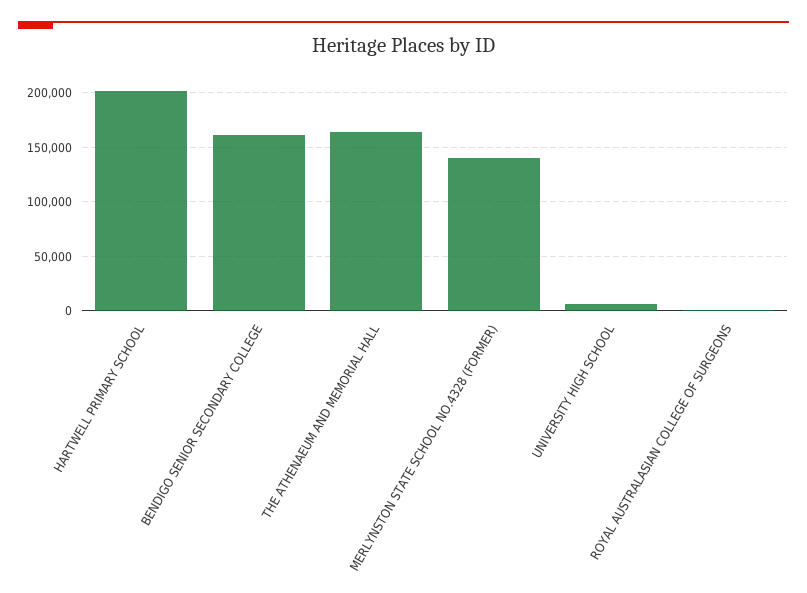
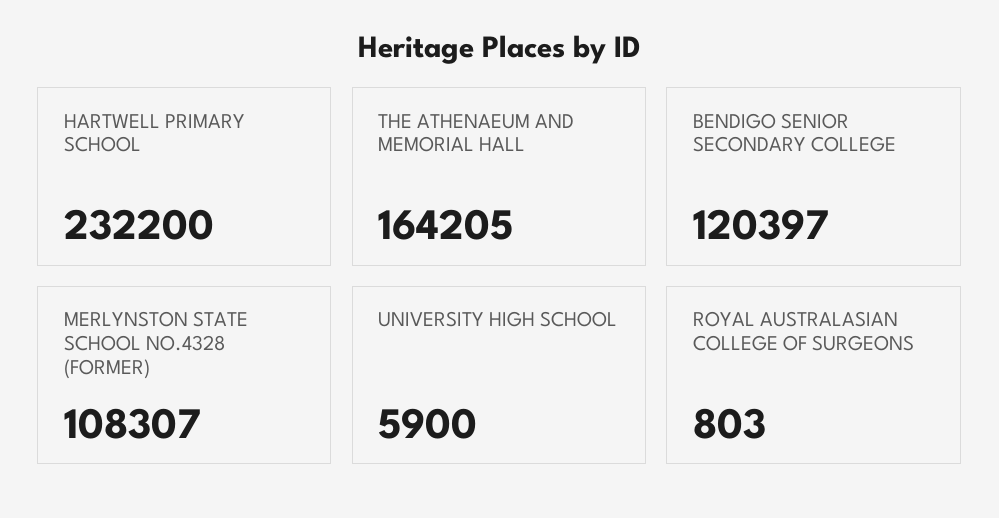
HARTWELL PRIMARY SCHOOL: 200000 -> 232200
BENDIGO SENIOR SECONDARY COLLEGE: 160000 -> 120397
MERLYNSTON STATE SCHOOL NO.4328 (FORMER): 140000 -> 108307

